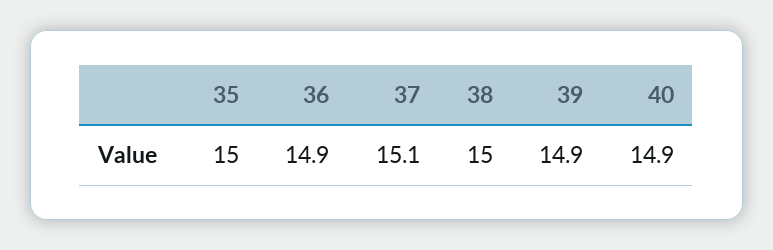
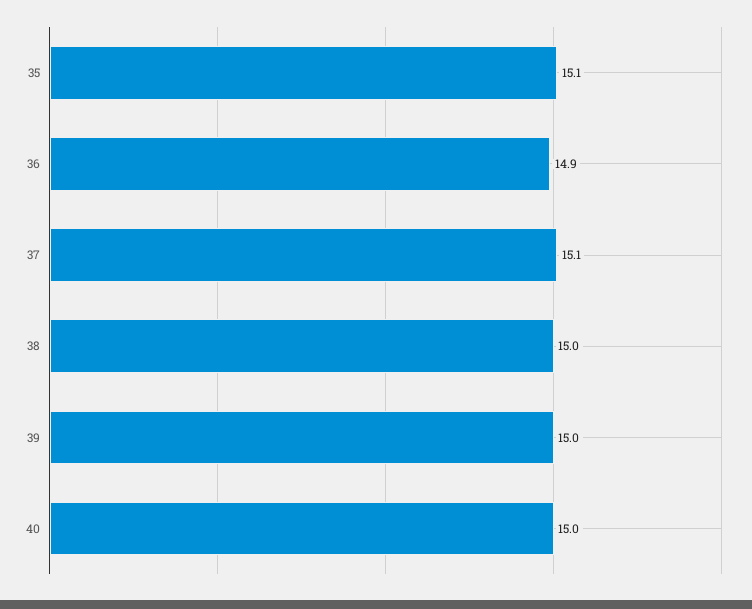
35: 15 -> 15.1
39: 14.9 -> 15
40: 14.9 -> 15

